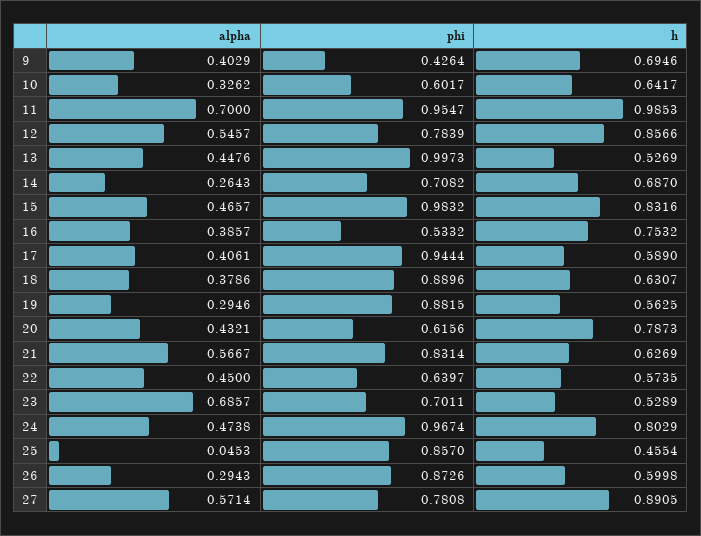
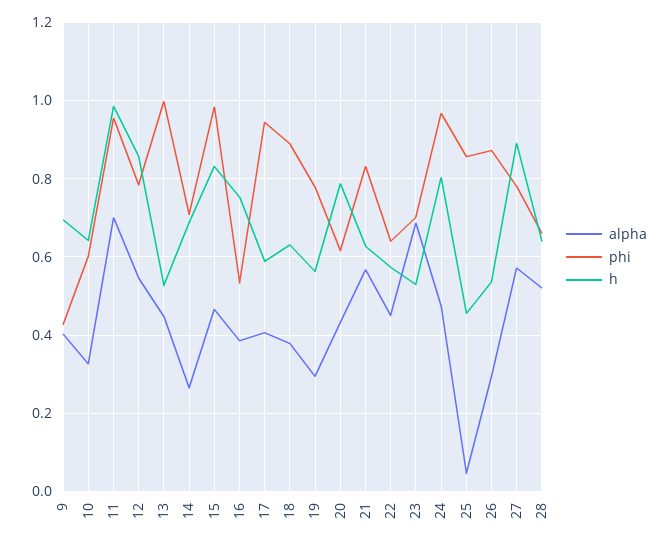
phi, 19: 0.8815 -> 0.78
h, 26: 0.5998 -> 0.54
alpha, 28: none -> 0.52
phi, 28: none -> 0.66
h, 28: none -> 0.64

